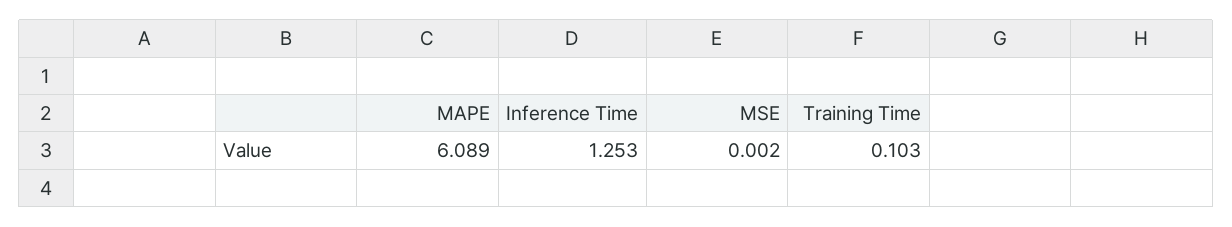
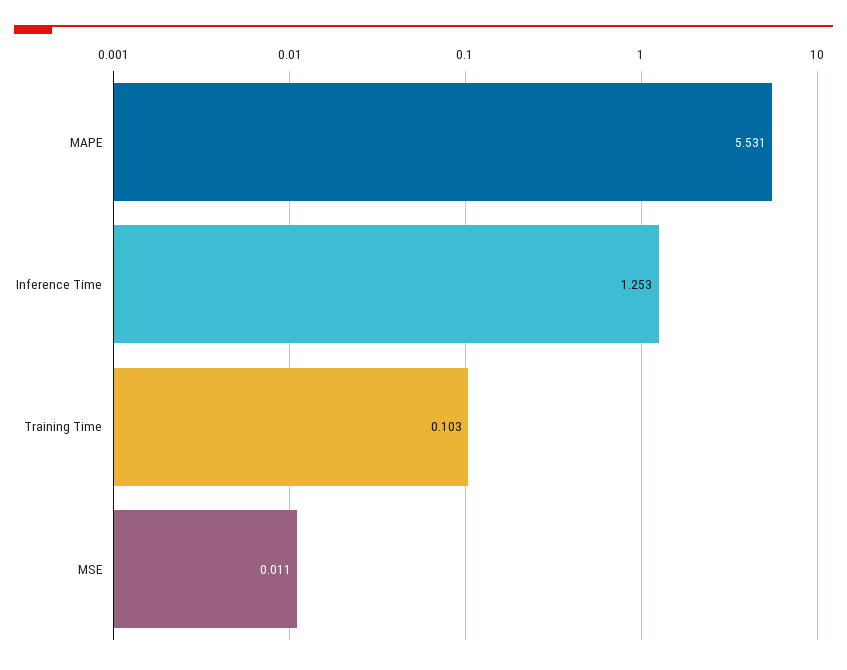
MAPE: 6.089 -> 5.531
MSE: 0.002 -> 0.011

